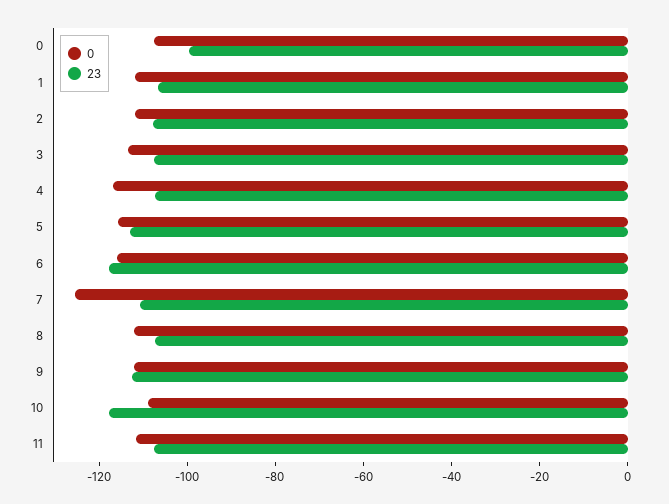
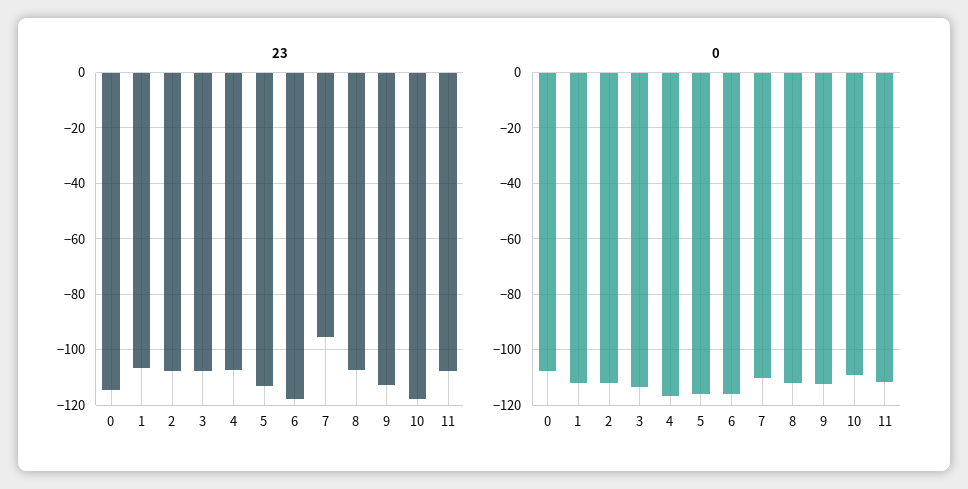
23, 0: -100 -> -115
0, 7: -125 -> -110
23, 7: -110 -> -95

